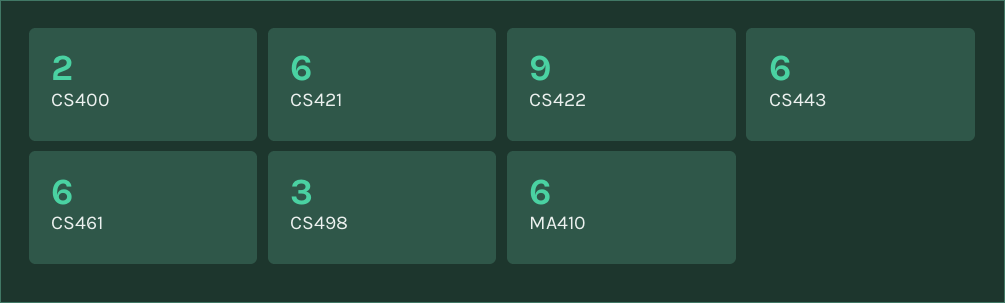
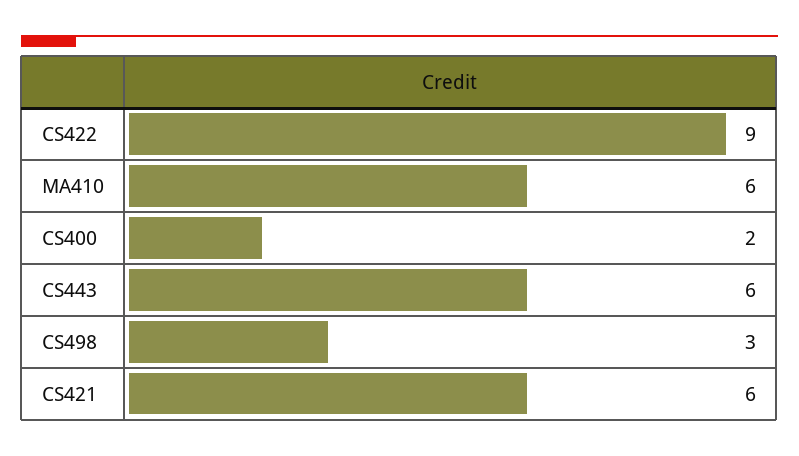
CS461: 6 -> none

